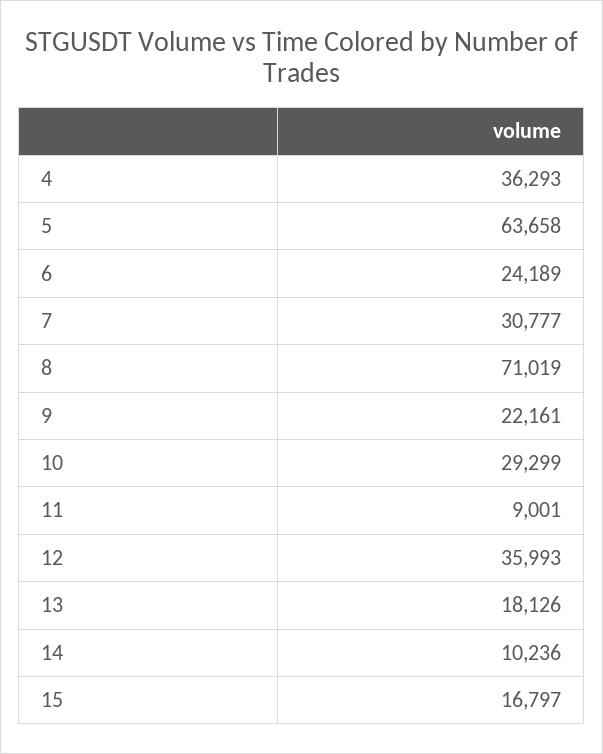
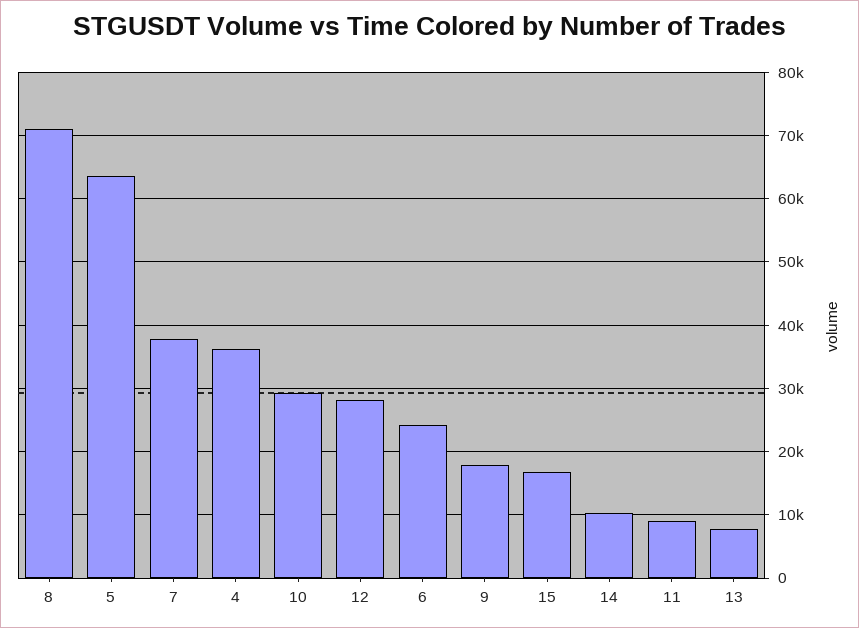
7: 30777 -> 38000
9: 22161 -> 18000
12: 35993 -> 28000
13: 18126 -> 8000

